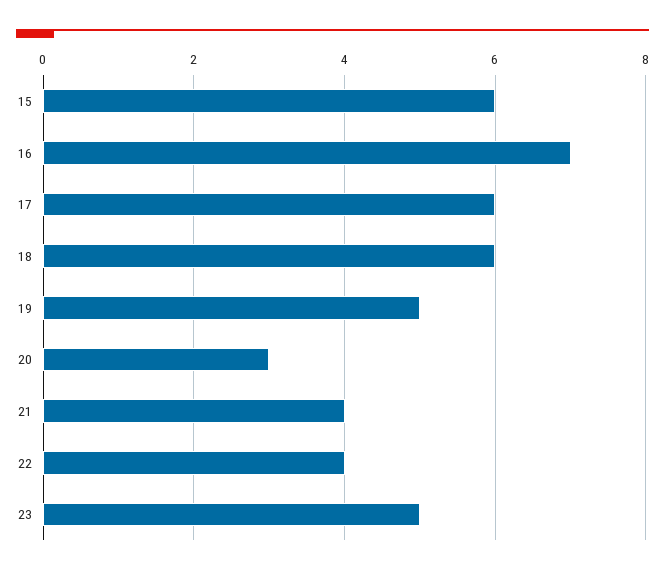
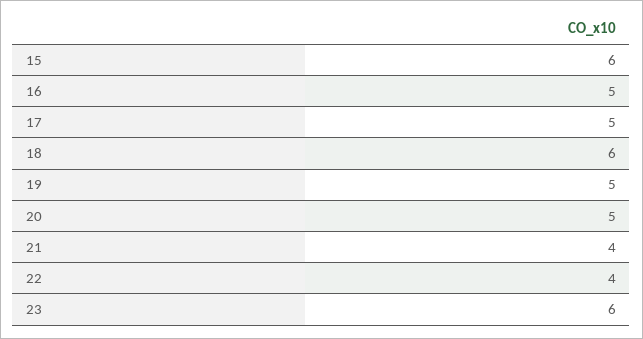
16: 7 -> 5
17: 6 -> 5
20: 3 -> 5
23: 5 -> 6

